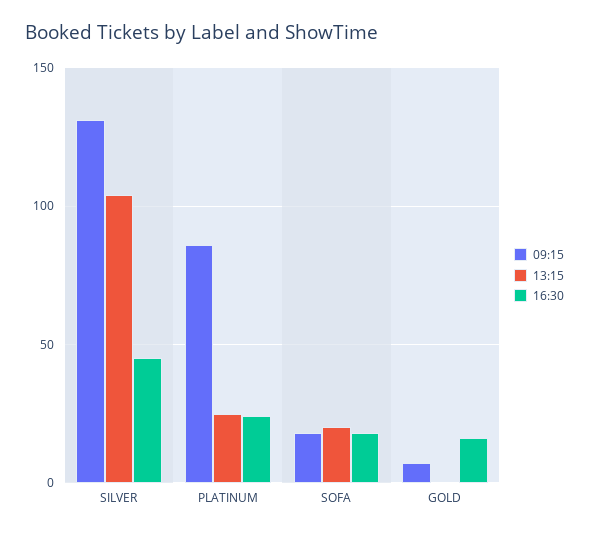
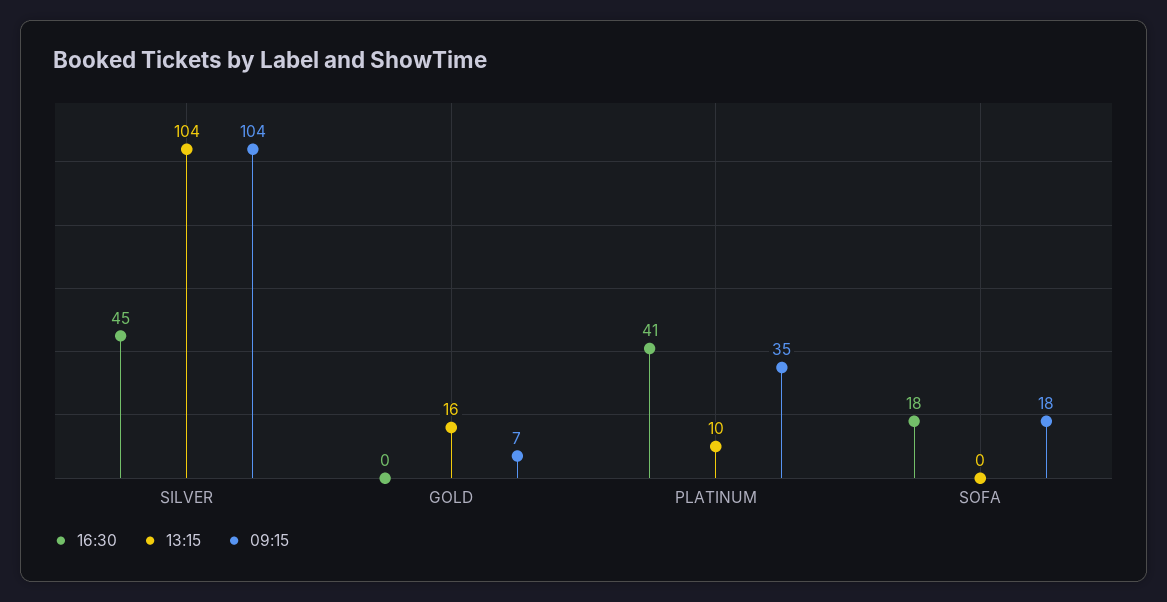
09:15, SILVER: 130 -> 104
09:15, PLATINUM: 85 -> 35
13:15, PLATINUM: 25 -> 10
16:30, PLATINUM: 25 -> 41
13:15, SOFA: 20 -> 0
13:15, GOLD: 0 -> 16
16:30, GOLD: 15 -> 0

